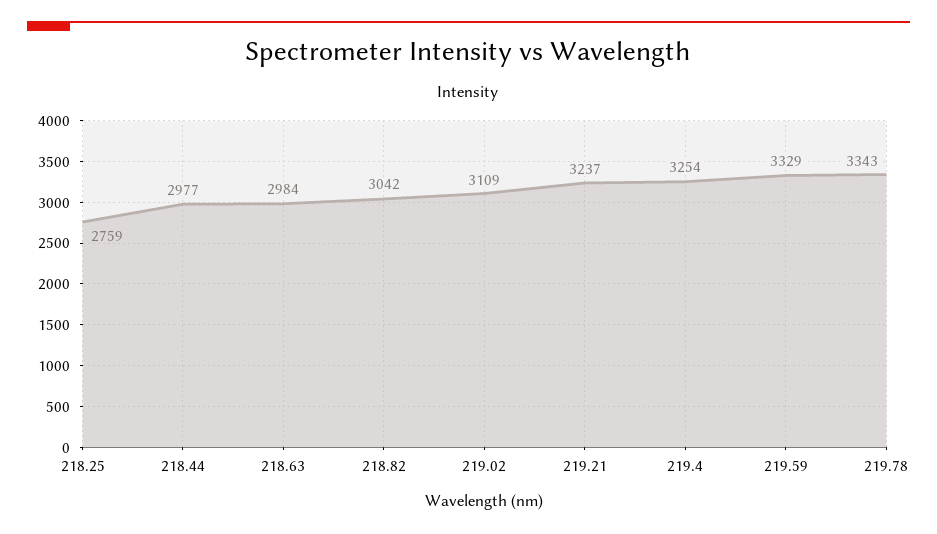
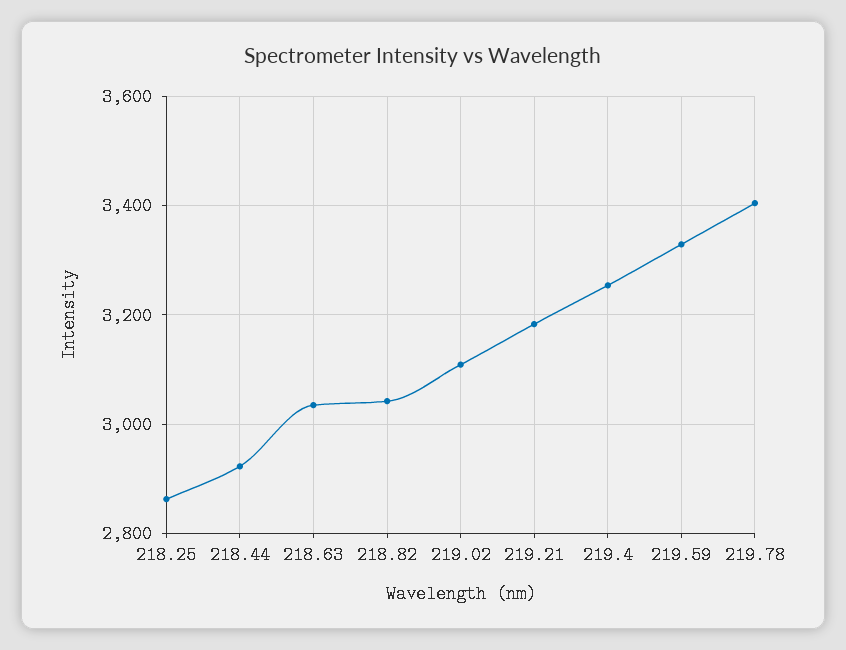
218.25: 2759 -> 2860
218.44: 2977 -> 2920
218.63: 2984 -> 3040
219.21: 3237 -> 3180
219.78: 3343 -> 3400

